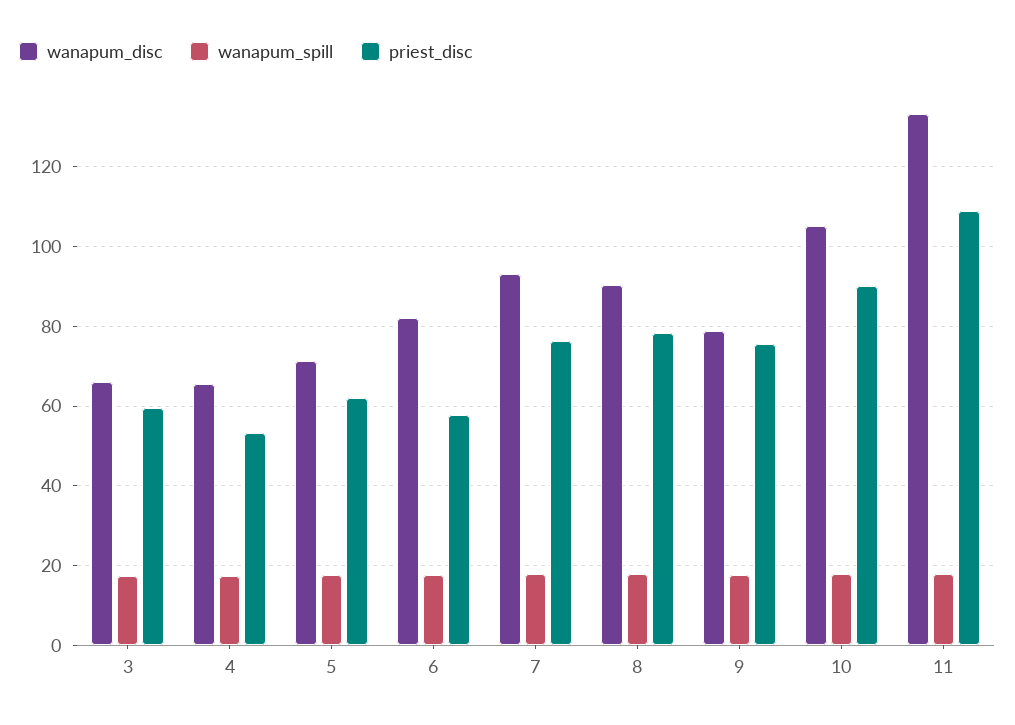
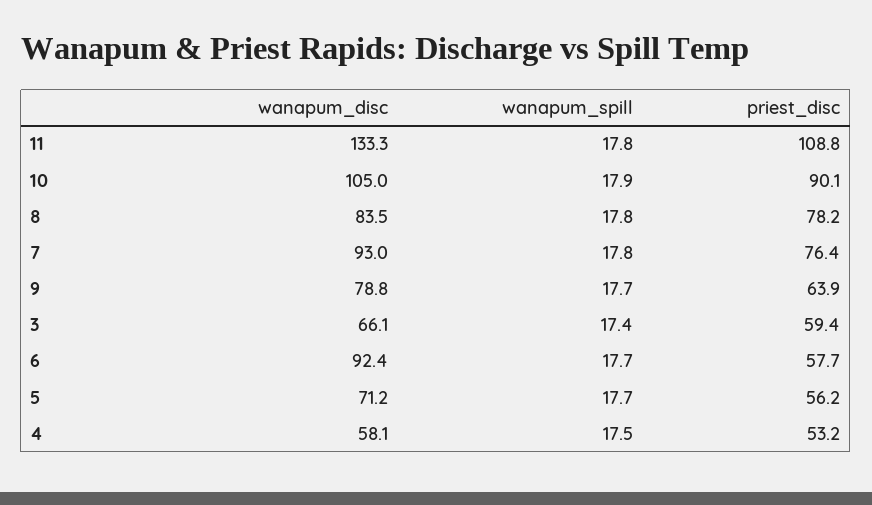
wanapum_disc, 4: 66 -> 58.1
priest_disc, 5: 62 -> 56.2
wanapum_disc, 6: 82 -> 92.4
wanapum_disc, 8: 90 -> 83.5
priest_disc, 9: 76 -> 63.9

